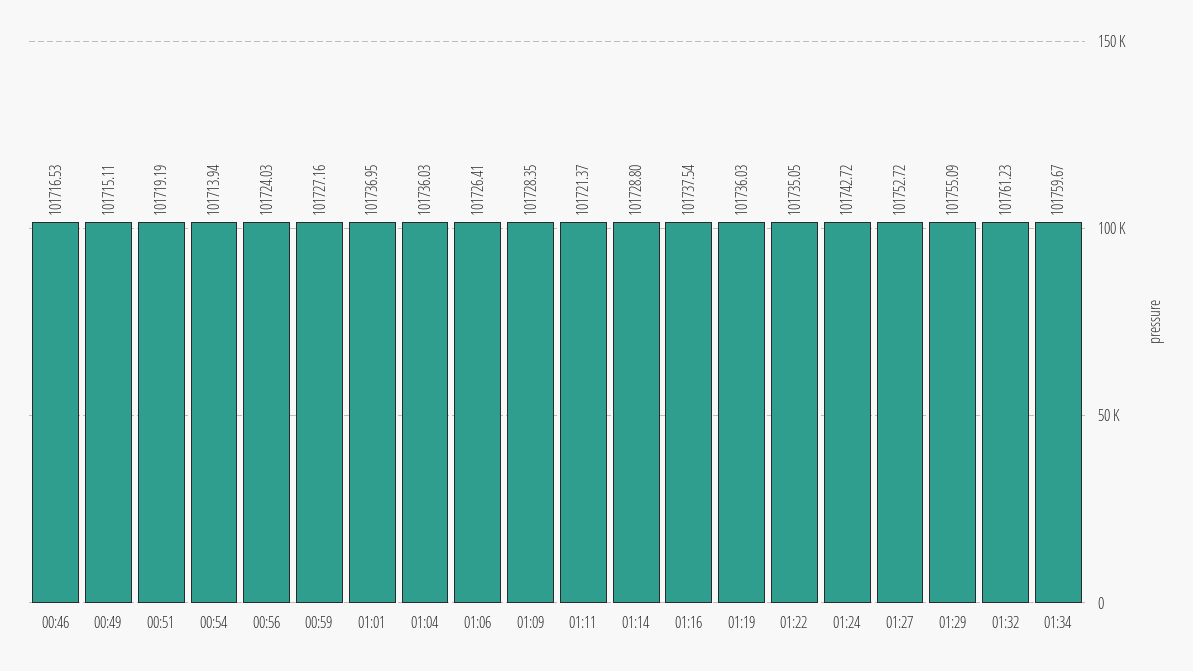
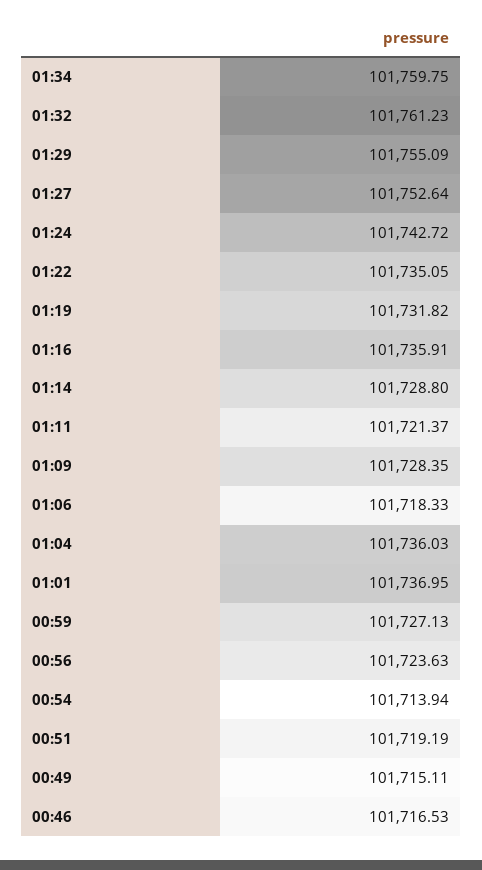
00:56: 101724.03 -> 101723.63
00:59: 101727.16 -> 101727.13
01:06: 101726.41 -> 101718.33
01:16: 101737.54 -> 101735.91
01:19: 101736.03 -> 101731.82
01:27: 101752.72 -> 101752.64
01:34: 101759.67 -> 101759.75

